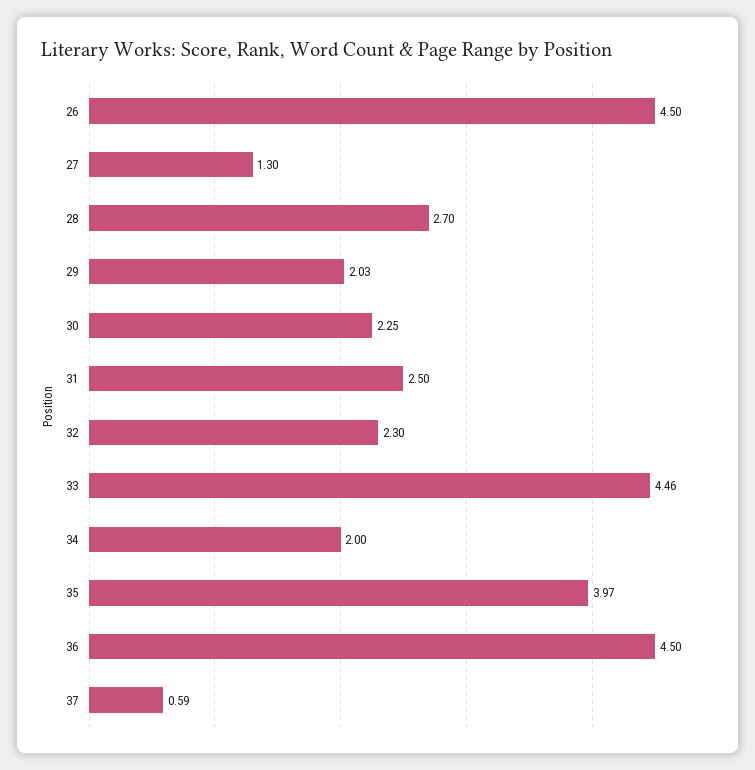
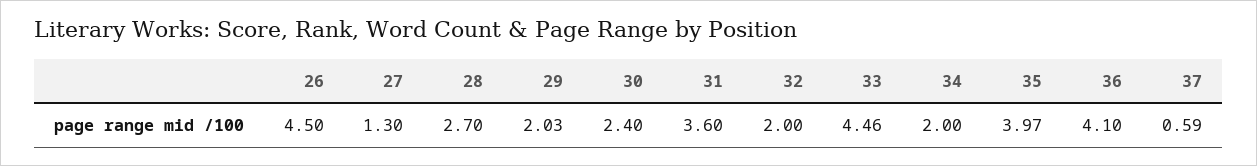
30: 2.25 -> 2.4
31: 2.5 -> 3.6
32: 2.3 -> 2
36: 4.5 -> 4.1

